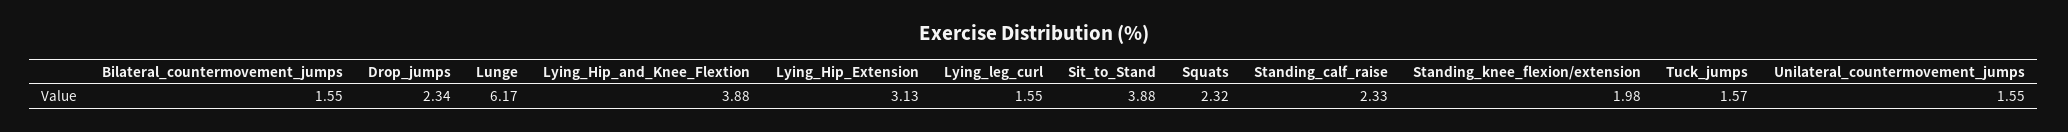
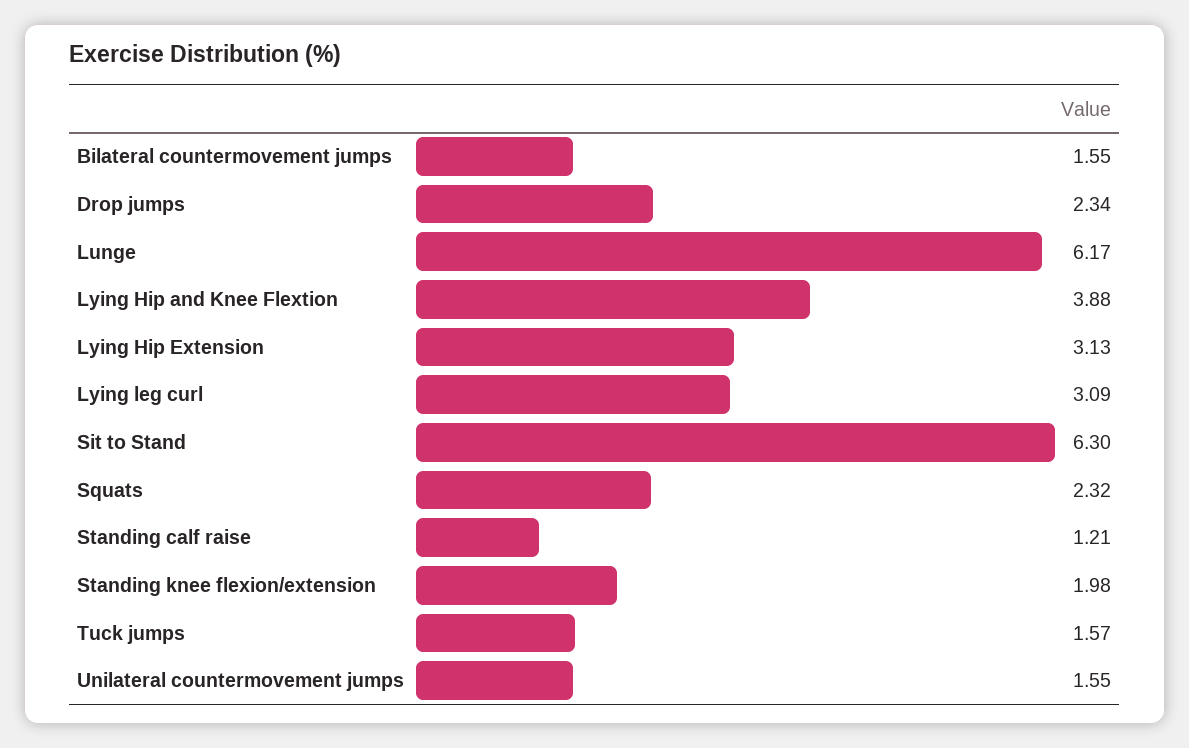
Lying_leg_curl: 1.55 -> 3.09
Sit_to_Stand: 3.88 -> 6.3
Standing_calf_raise: 2.33 -> 1.21

